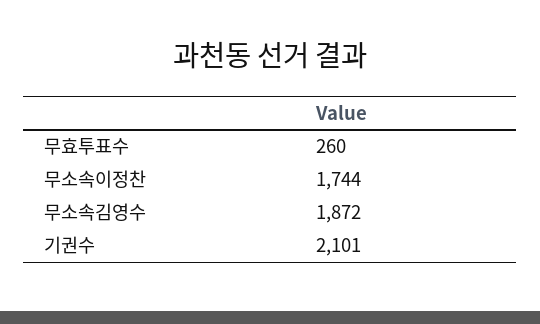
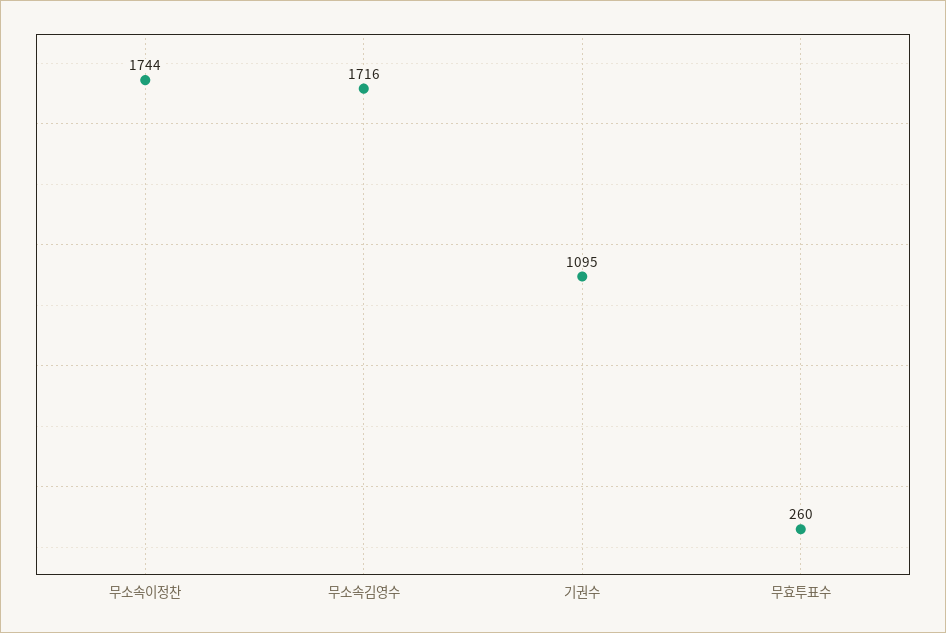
무소속김영수: 1872 -> 1716
기권수: 2101 -> 1095

